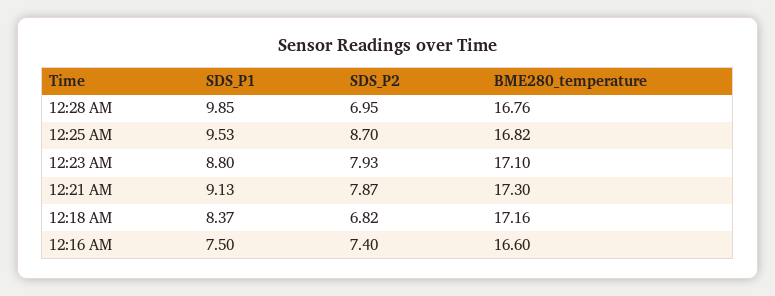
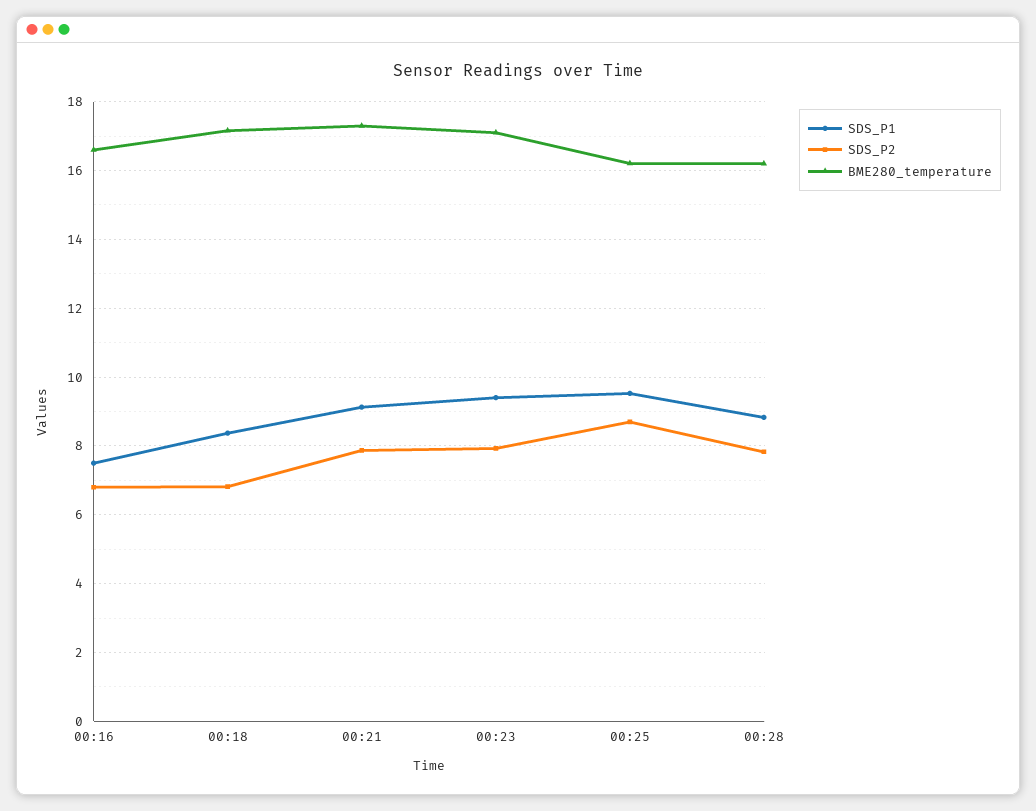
SDS_P1, 12:28 AM: 9.85 -> 8.8
SDS_P2, 12:28 AM: 6.95 -> 7.8
BME280_temperature, 12:28 AM: 16.76 -> 16.2
BME280_temperature, 12:25 AM: 16.82 -> 16.2
SDS_P1, 12:23 AM: 8.8 -> 9.4
SDS_P2, 12:16 AM: 7.4 -> 6.8

